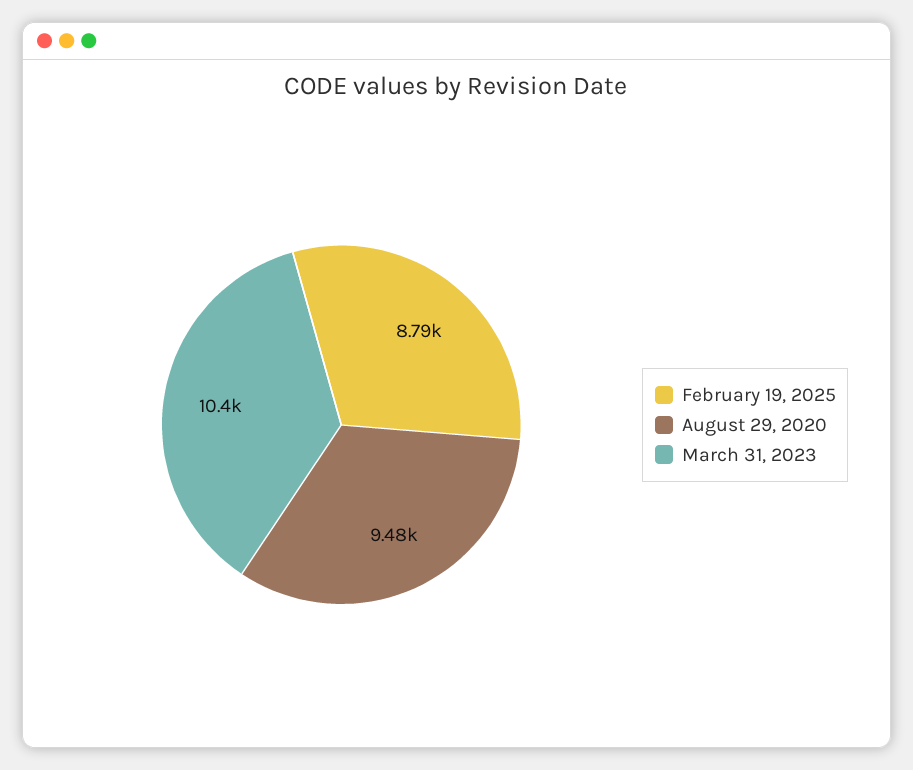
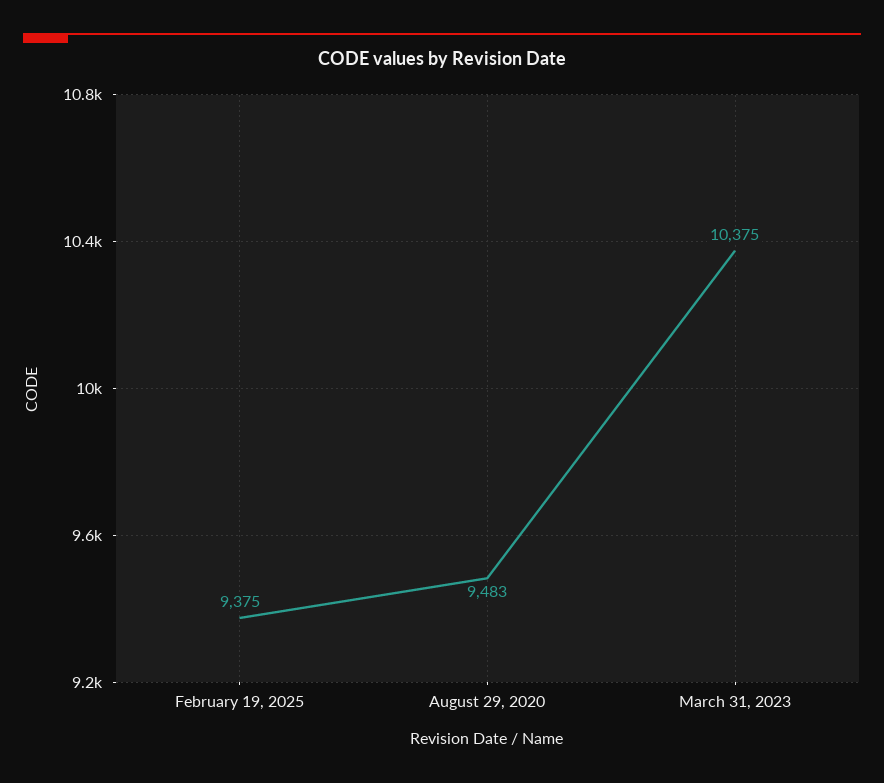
February 19, 2025: 8790 -> 9375

